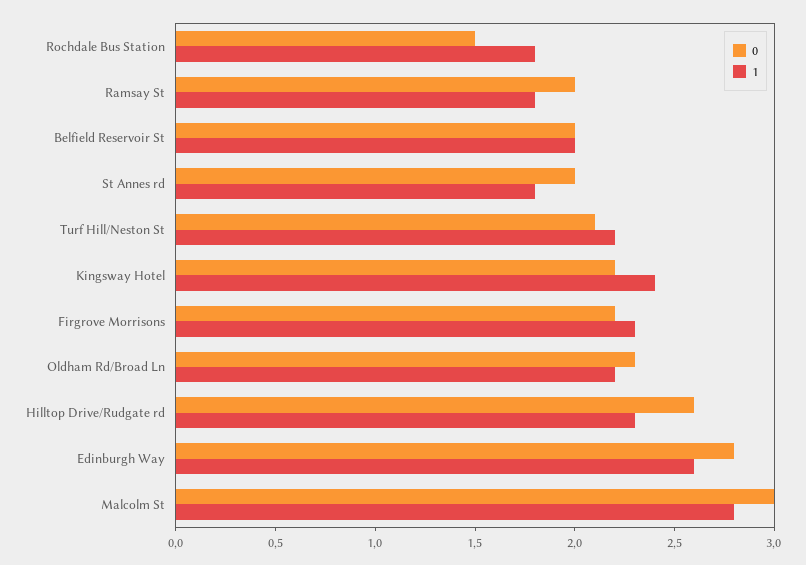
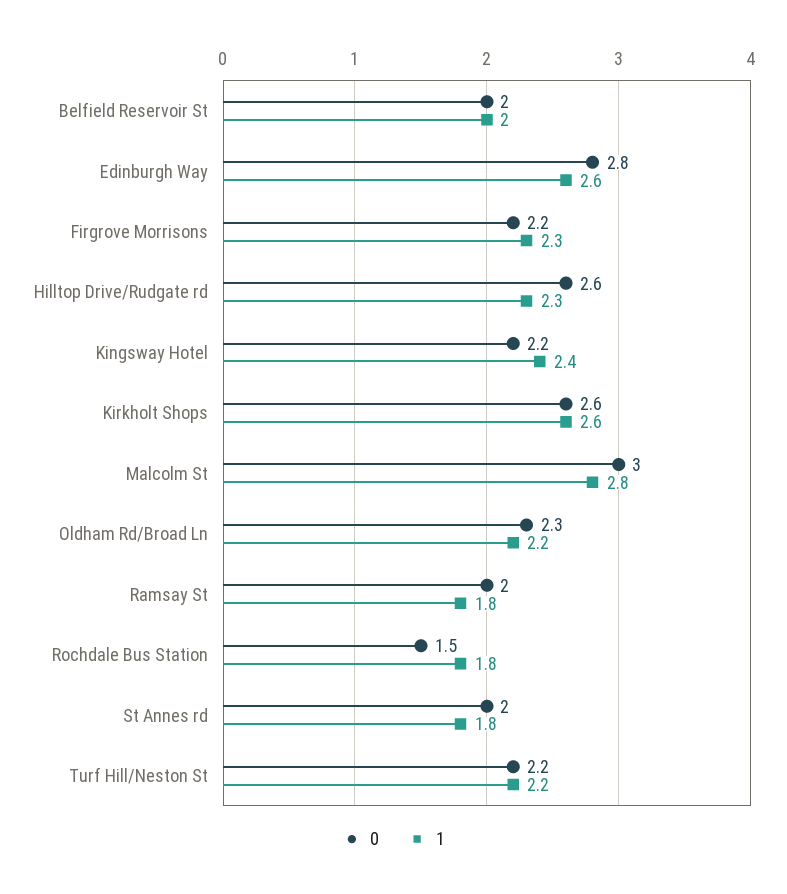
0, Turf Hill/Neston St: 2.1 -> 2.2
0, Kirkholt Shops: none -> 2.6
1, Kirkholt Shops: none -> 2.6

